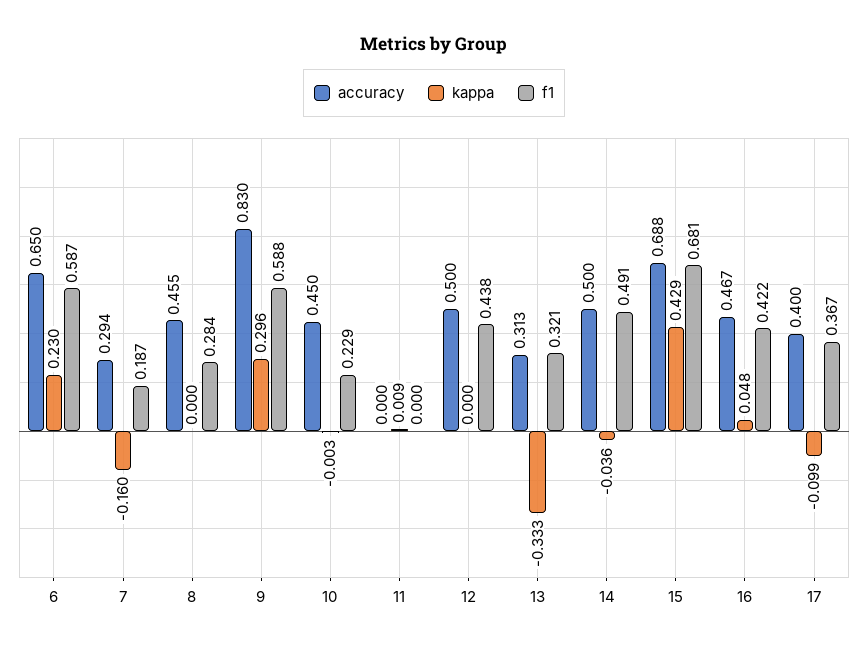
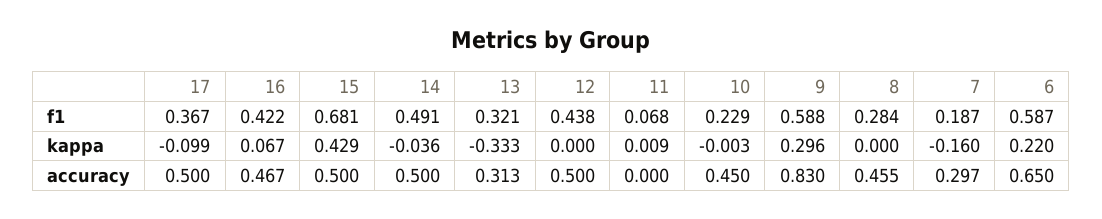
kappa, 6: 0.23 -> 0.22
accuracy, 7: 0.294 -> 0.297
f1, 11: 0 -> 0.068
accuracy, 15: 0.688 -> 0.5
kappa, 16: 0.048 -> 0.067
accuracy, 17: 0.4 -> 0.5

